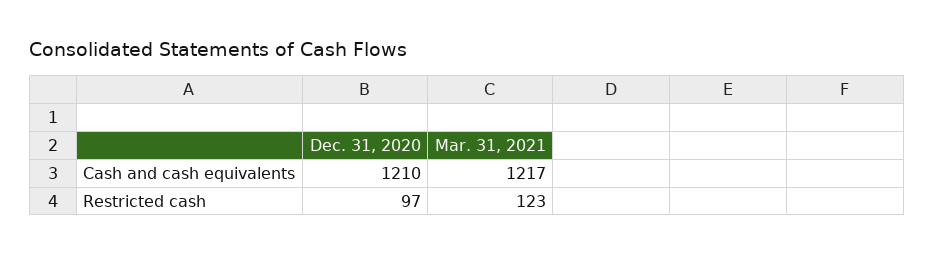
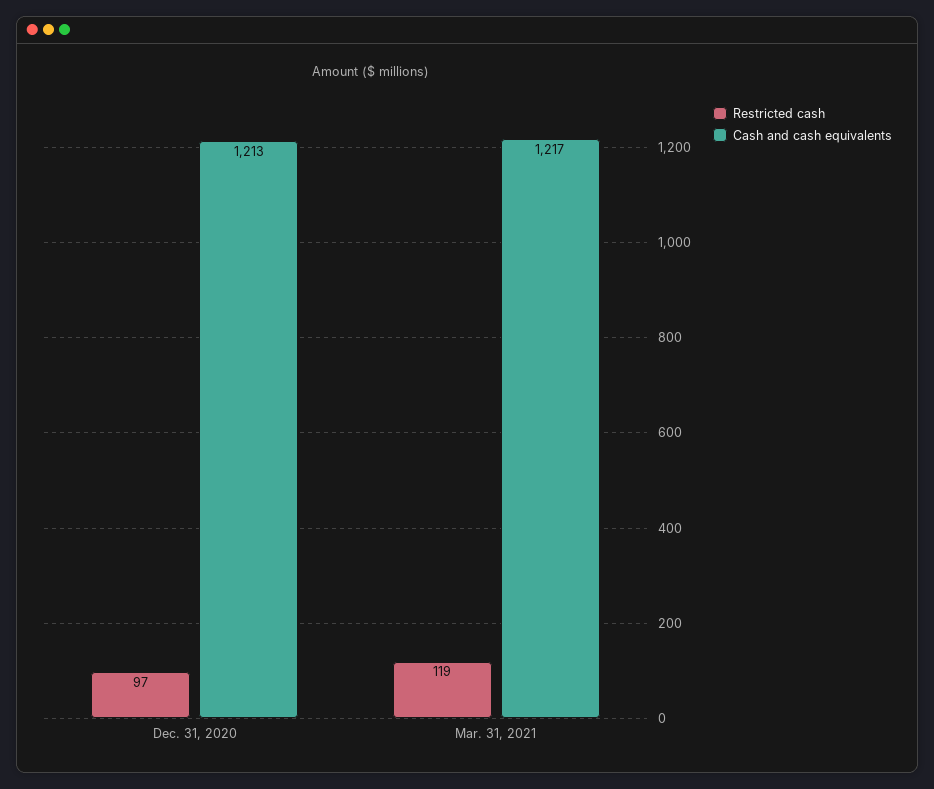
Cash and cash equivalents, Dec. 31, 2020: 1210 -> 1213
Restricted cash, Mar. 31, 2021: 123 -> 119

